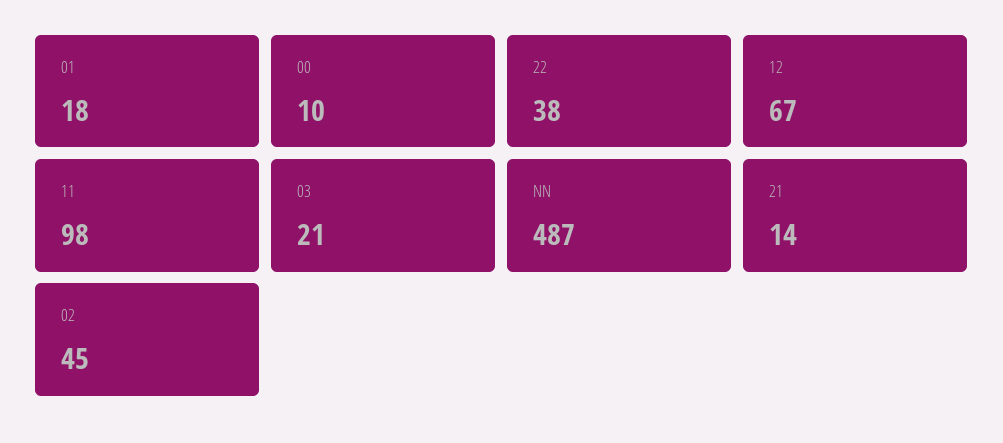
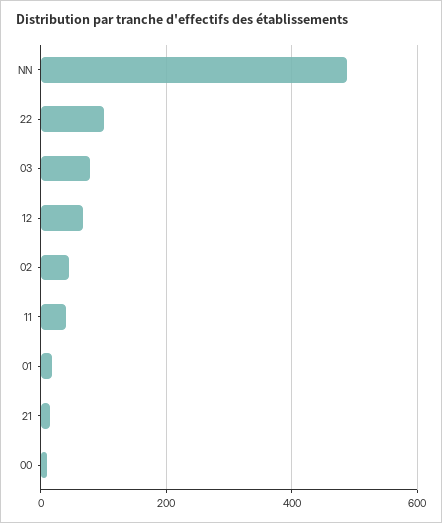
22: 38 -> 100
11: 98 -> 40
03: 21 -> 80

